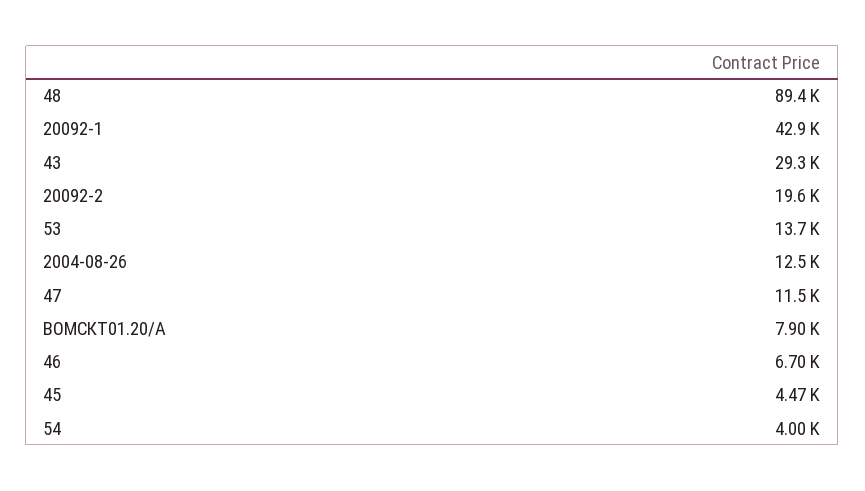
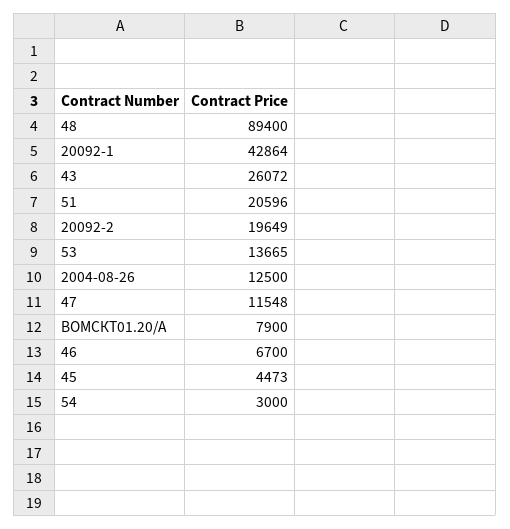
43: 29300 -> 26072
54: 4000 -> 3000
51: none -> 20596

